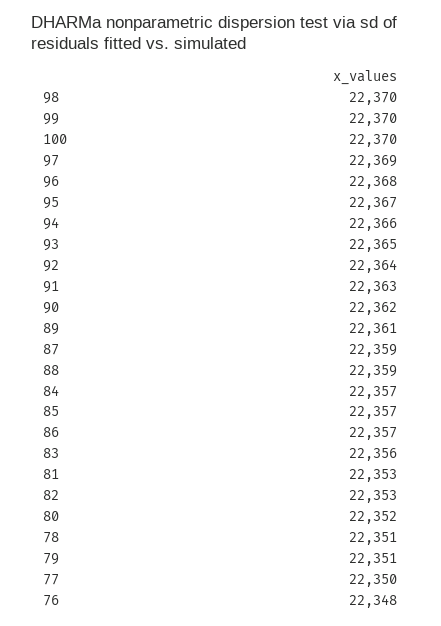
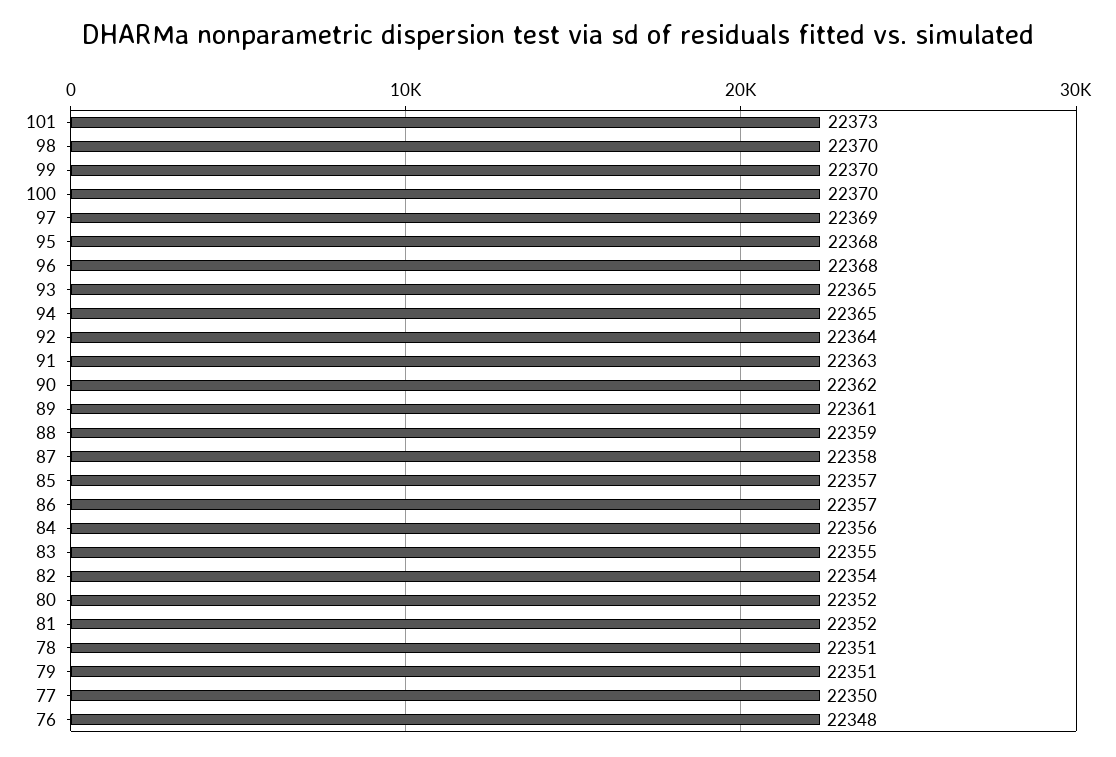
95: 22367 -> 22368
94: 22366 -> 22365
87: 22359 -> 22358
84: 22357 -> 22356
83: 22356 -> 22355
81: 22353 -> 22352
82: 22353 -> 22354
101: none -> 22373

